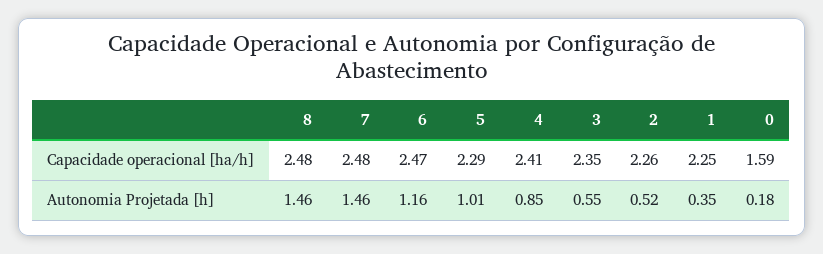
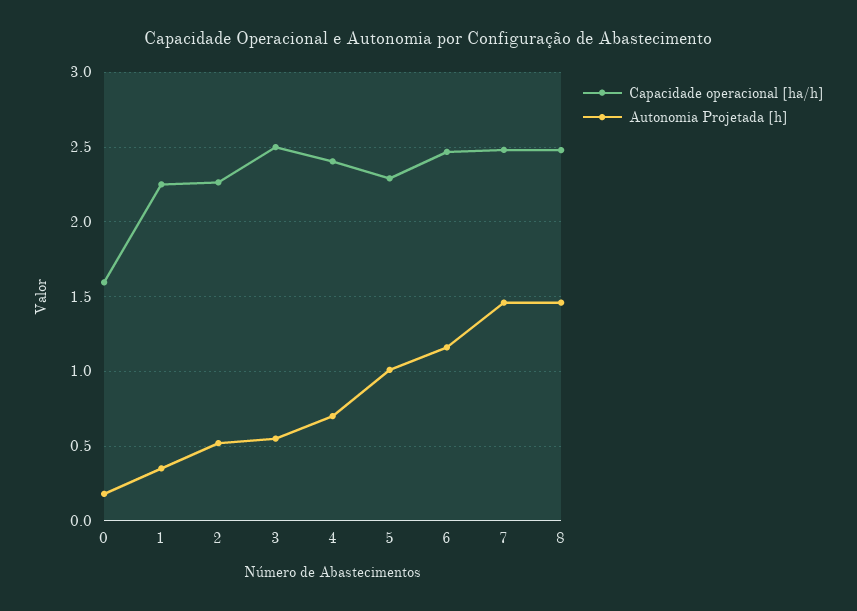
Capacidade operacional [ha/h], 3: 2.35 -> 2.5
Autonomia Projetada [h], 4: 0.85 -> 0.7

